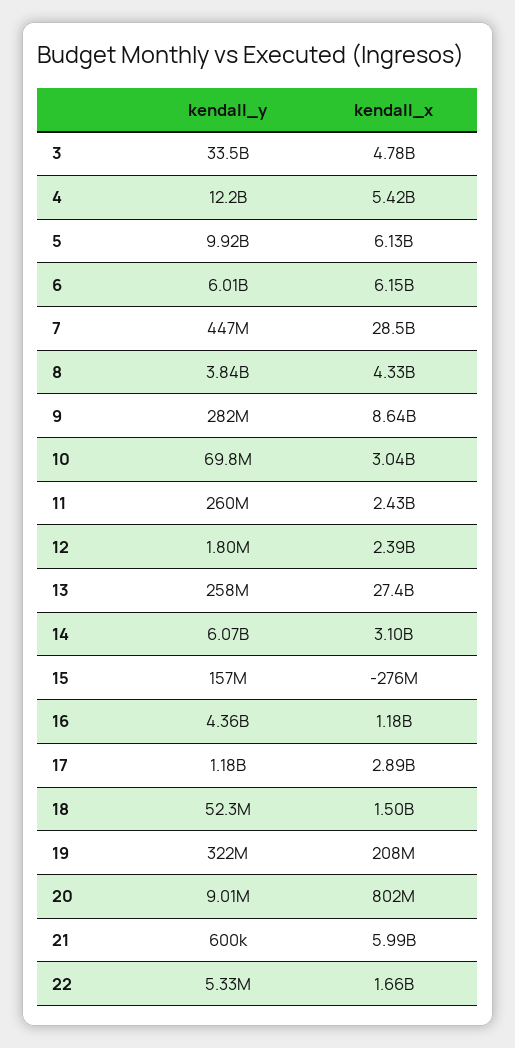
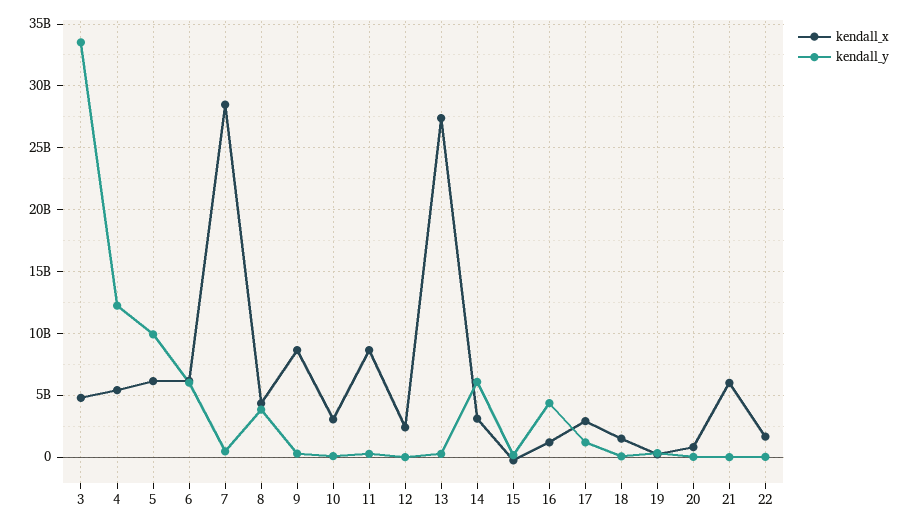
kendall_x, 11: 2430000000 -> 8500000000

